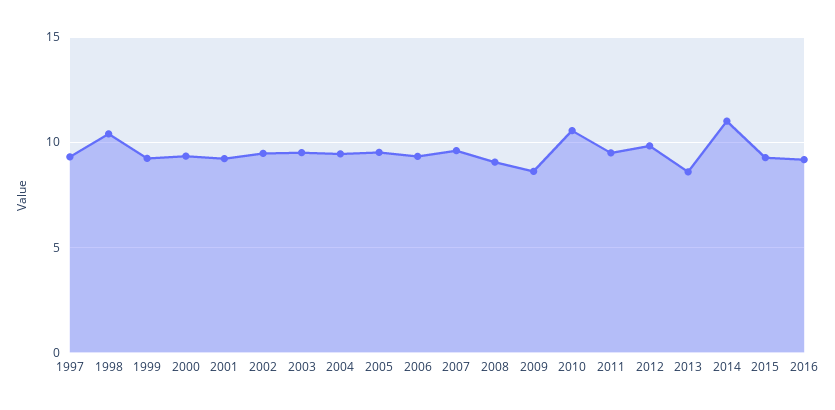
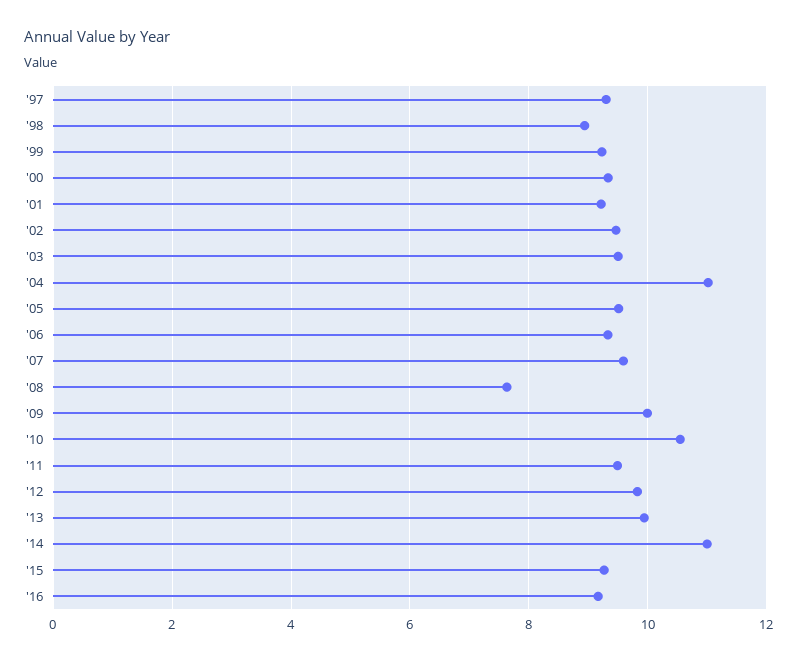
1998: 10.5 -> 9
2004: 9.5 -> 11
2008: 9 -> 7.6
2009: 8.5 -> 10
2013: 8.5 -> 10

